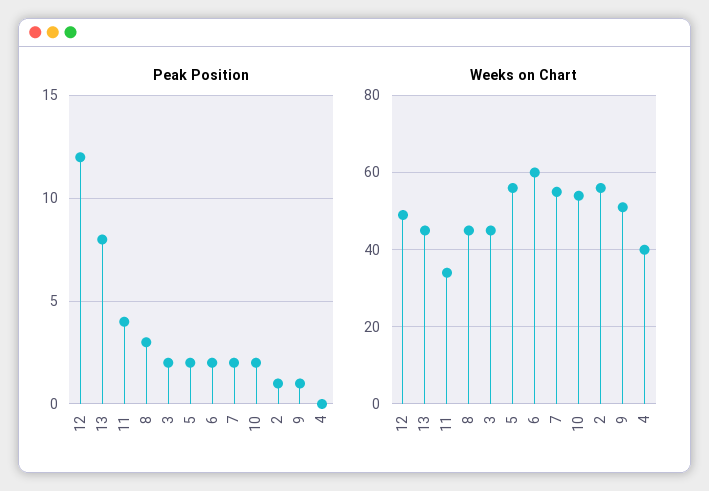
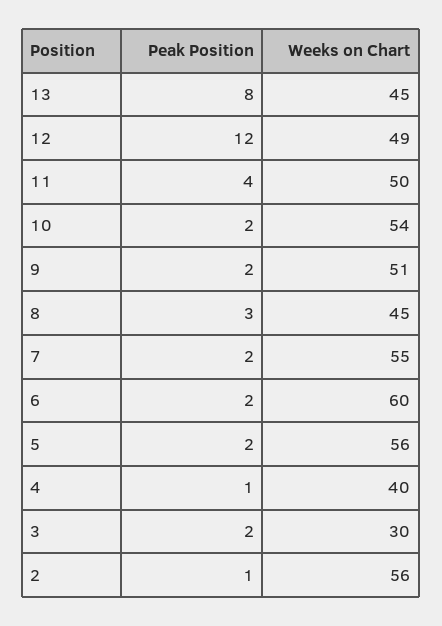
Peak Position, 9: 1 -> 2
Peak Position, 4: 0 -> 1
Weeks on Chart, 11: 35 -> 50
Weeks on Chart, 3: 45 -> 30

